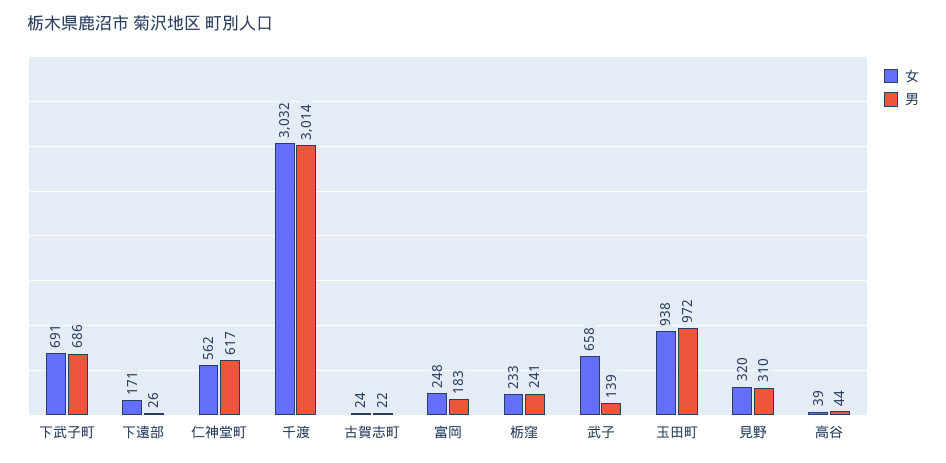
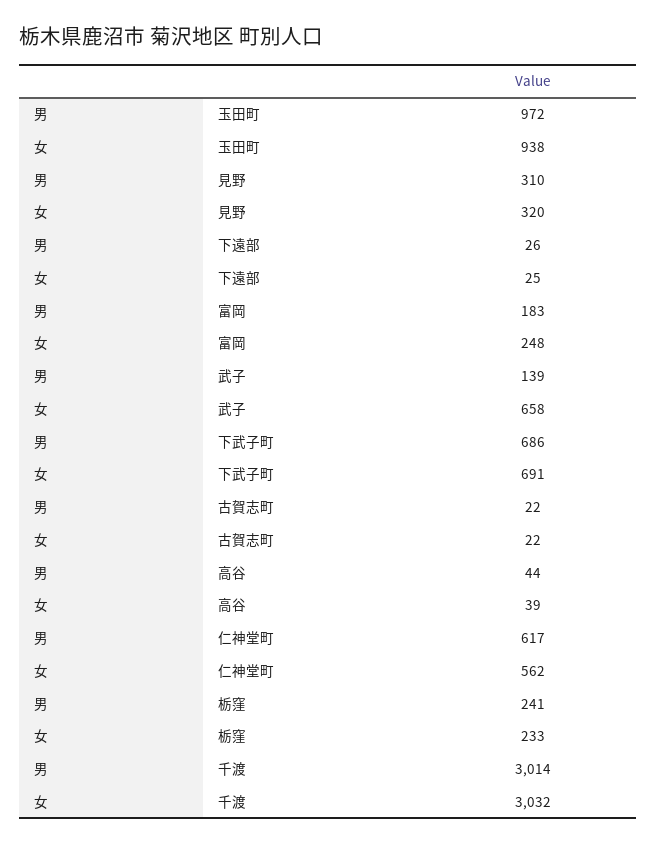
女, 下遠部: 171 -> 25
女, 古賀志町: 24 -> 22

